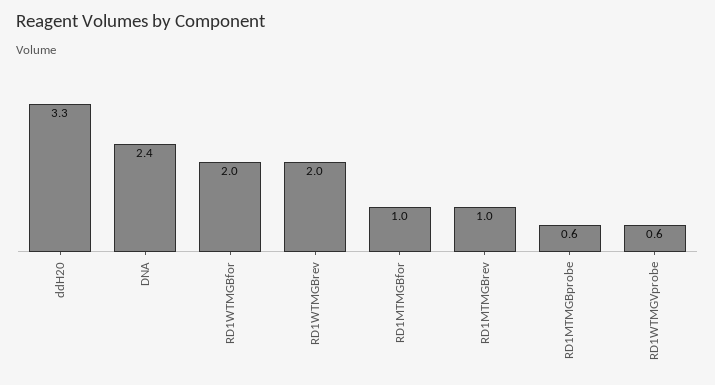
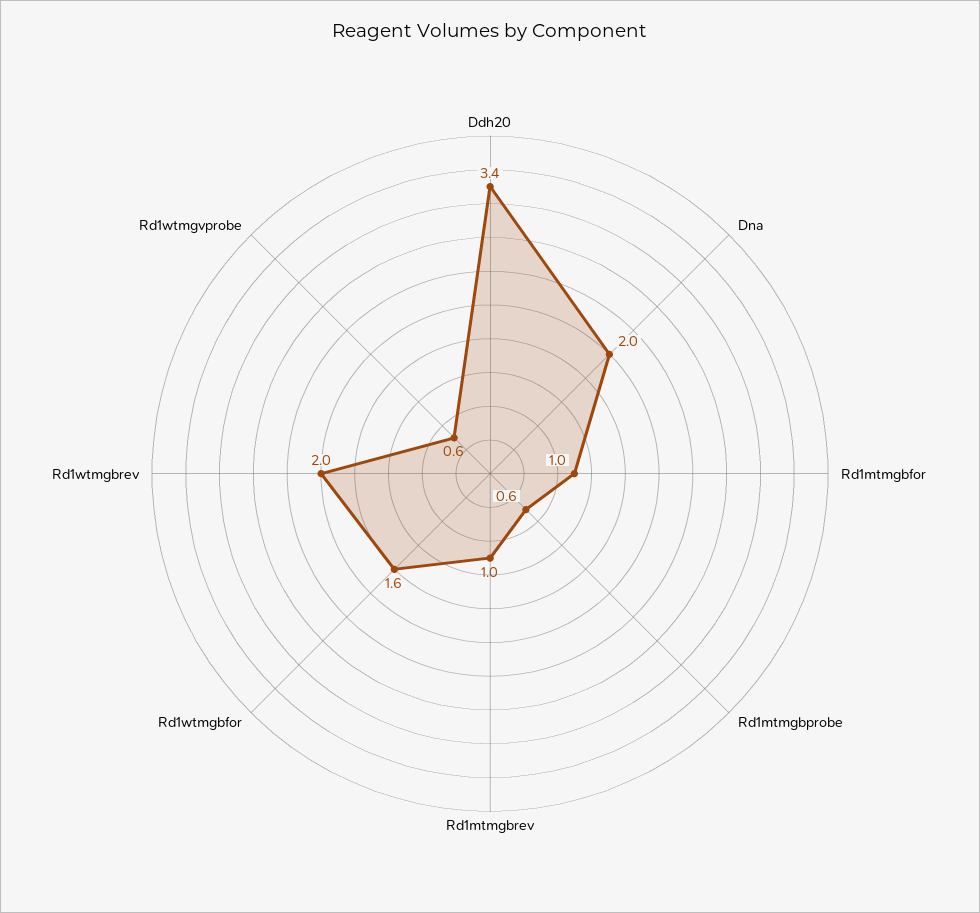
ddH20: 3.3 -> 3.4
DNA: 2.4 -> 2
RD1WTMGBfor: 2 -> 1.6

